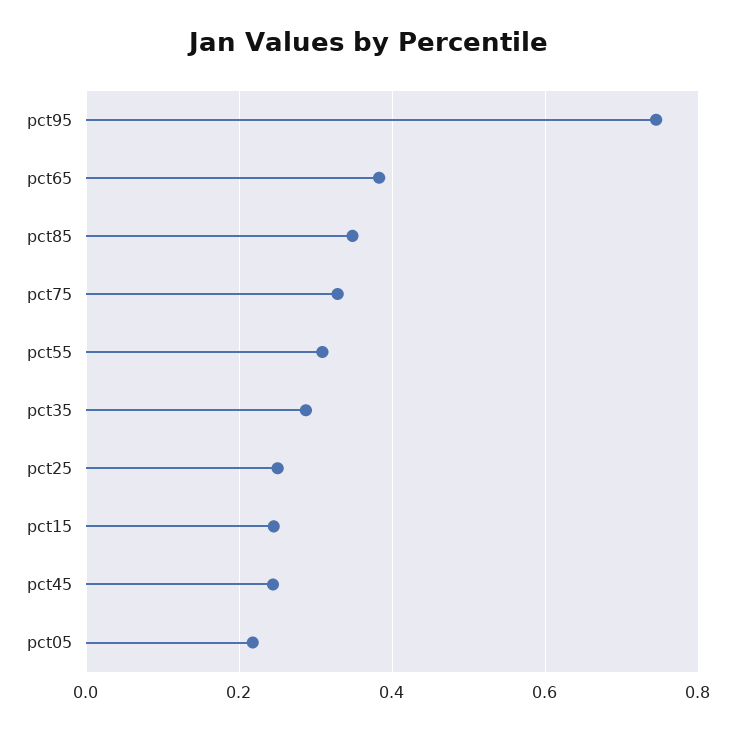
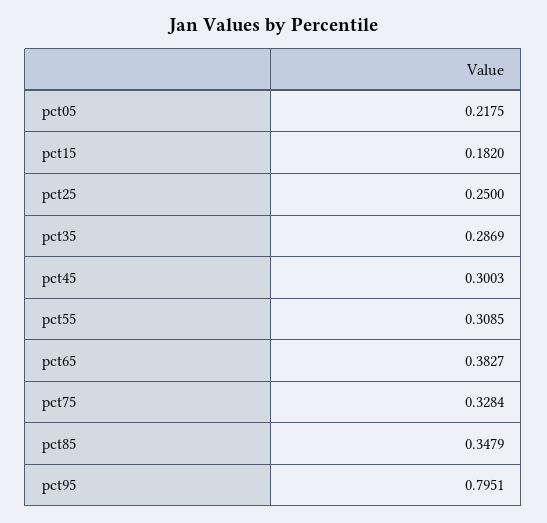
pct95: 0.74 -> 0.7951
pct15: 0.24 -> 0.182
pct45: 0.24 -> 0.3003

